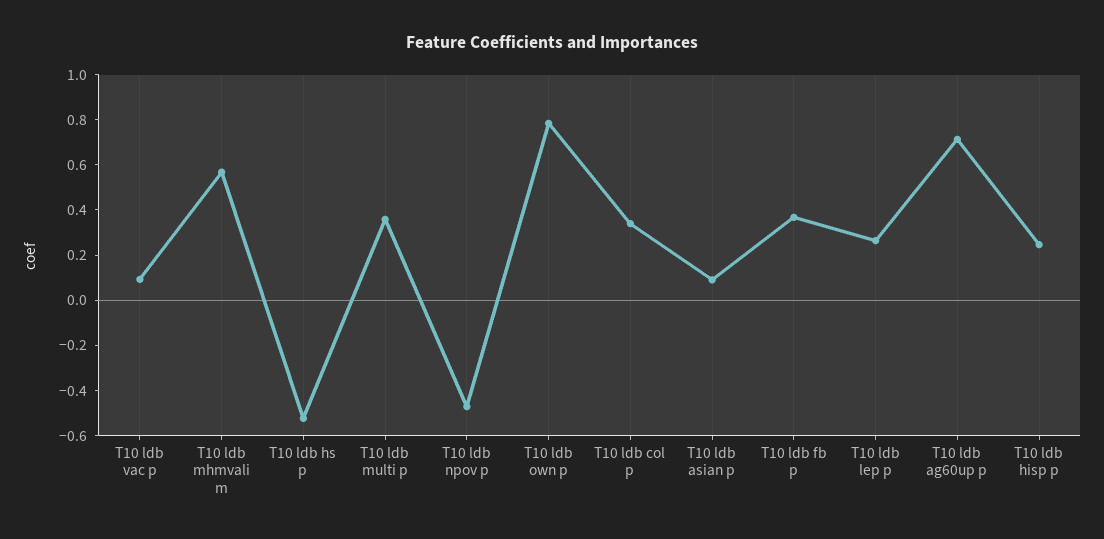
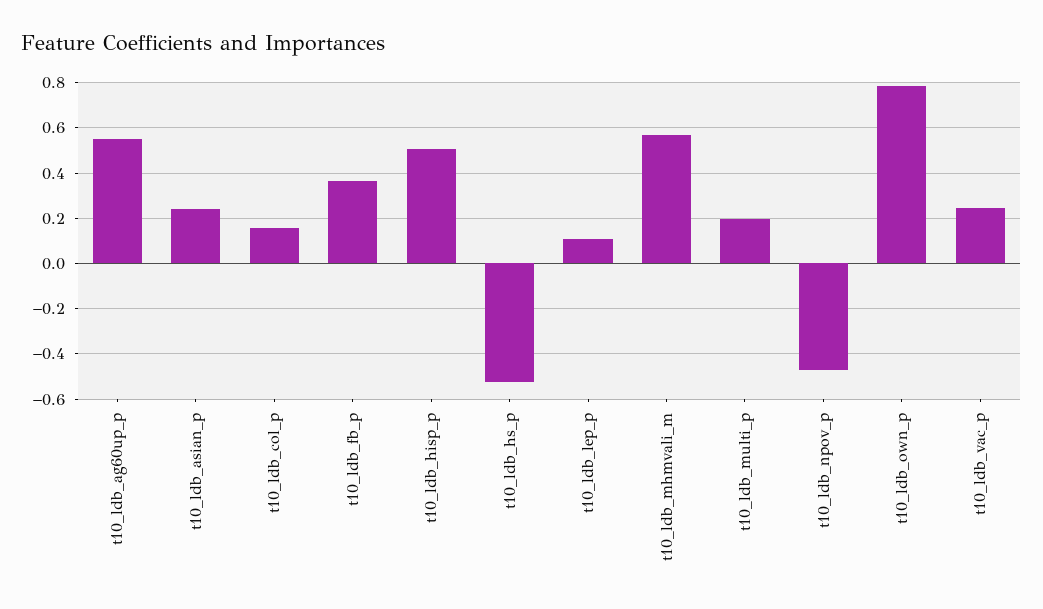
T10 ldb vac p: 0.1 -> 0.25
T10 ldb multi p: 0.35 -> 0.2
T10 ldb col p: 0.35 -> 0.15
T10 ldb asian p: 0.1 -> 0.25
T10 ldb lep p: 0.25 -> 0.1
T10 ldb ag60up p: 0.7 -> 0.55
T10 ldb hisp p: 0.25 -> 0.5

